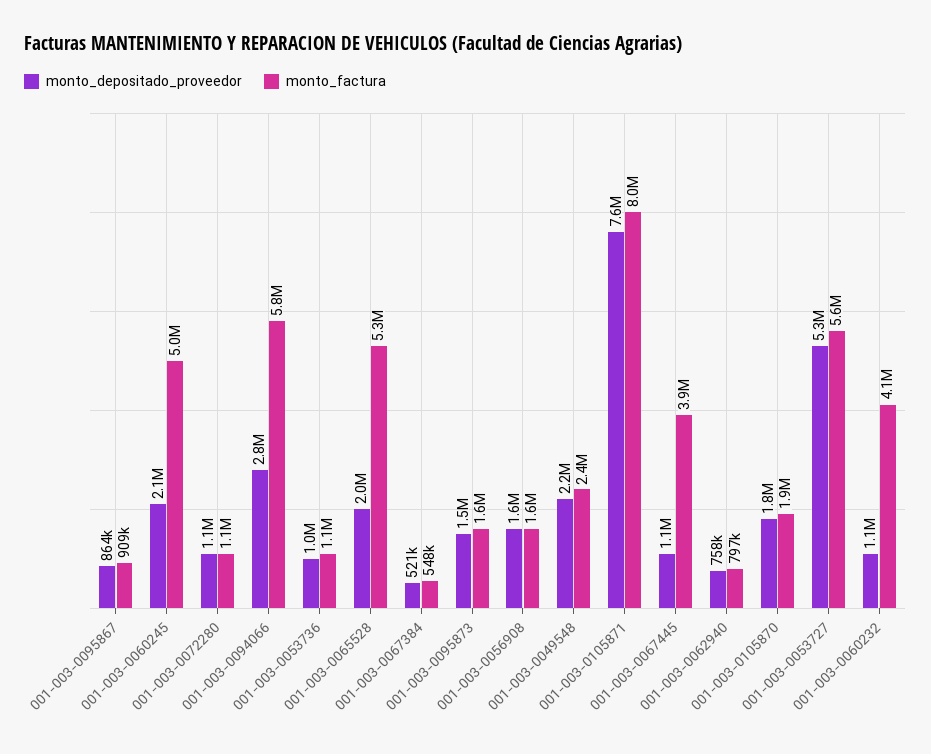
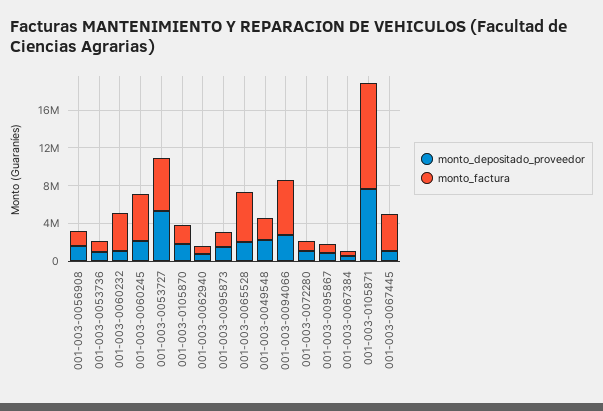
monto_factura, 001-003-0105871: 8000000 -> 11000000

